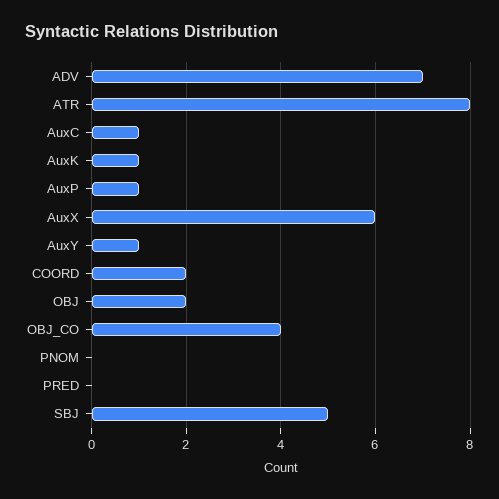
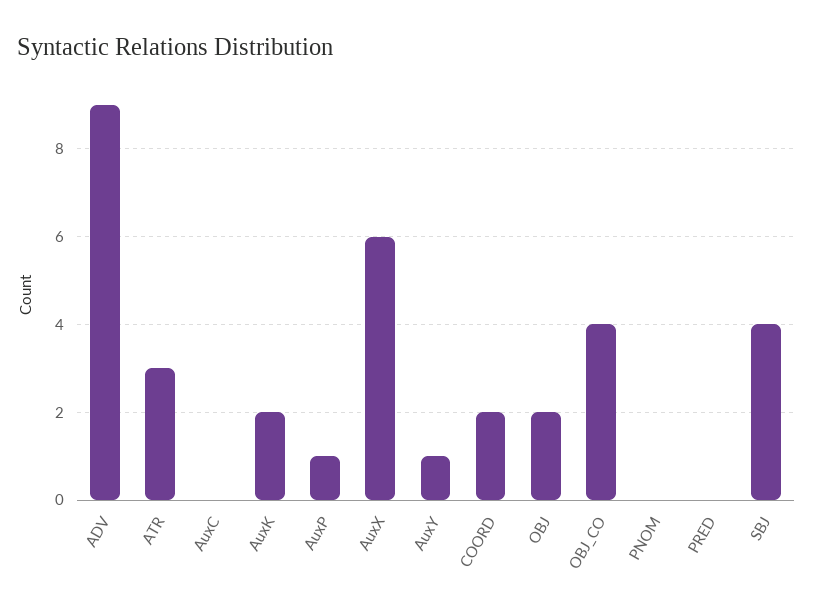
ADV: 7 -> 9
ATR: 8 -> 3
AuxC: 1 -> 0
AuxK: 1 -> 2
SBJ: 5 -> 4

